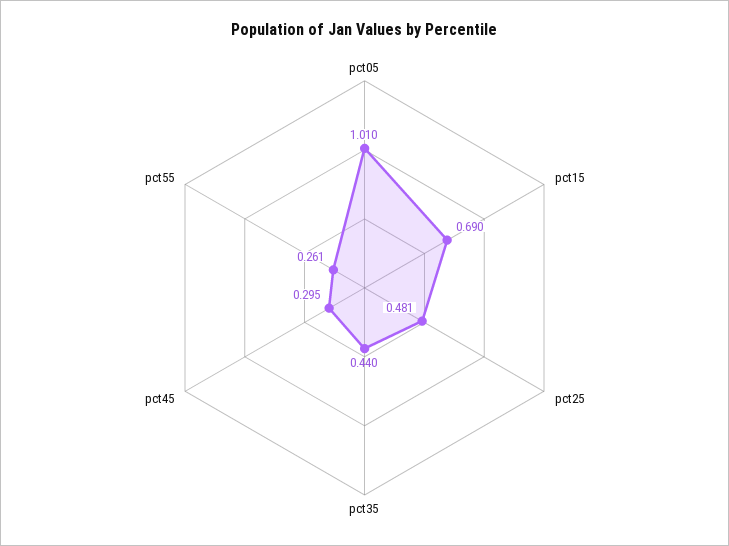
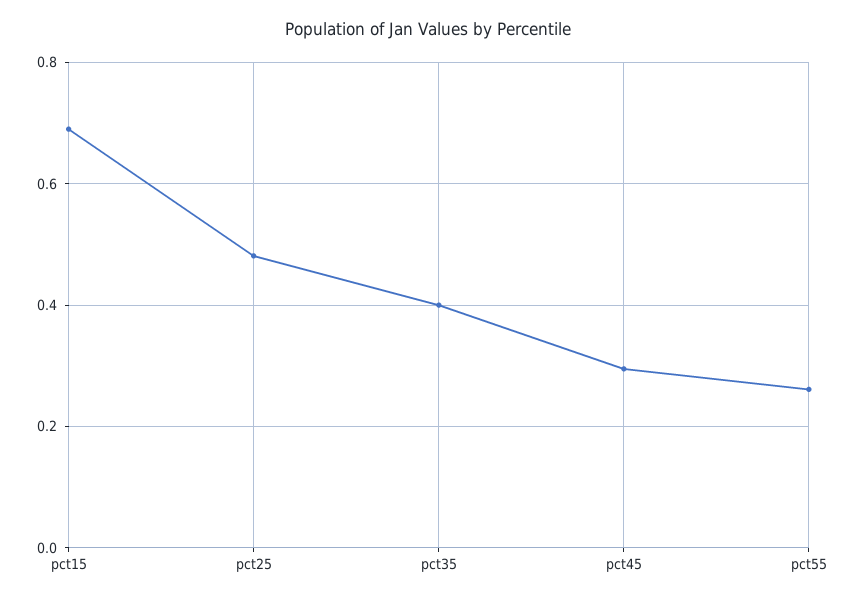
pct05: 1.01 -> none
pct35: 0.44 -> 0.4

